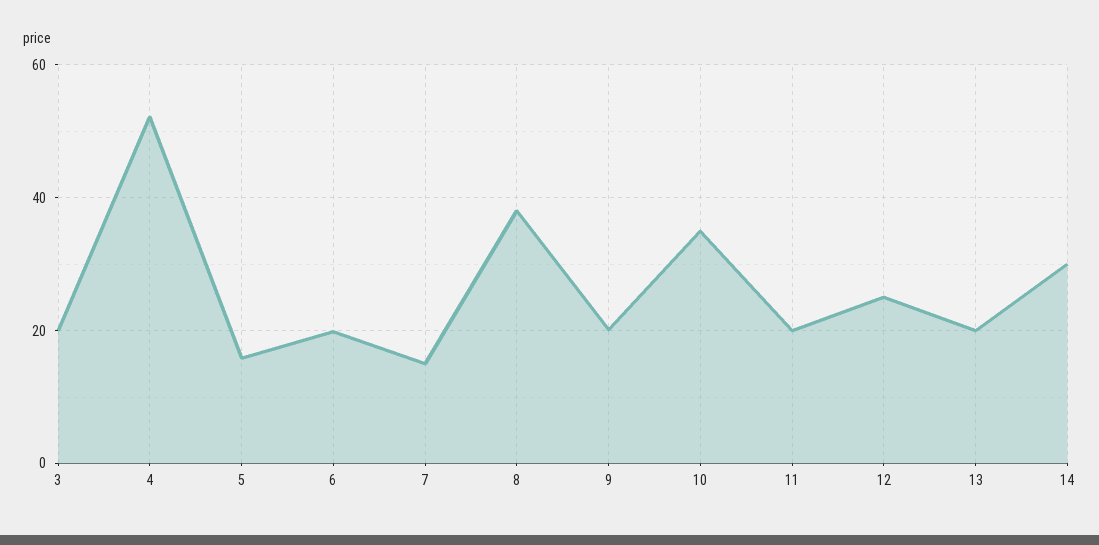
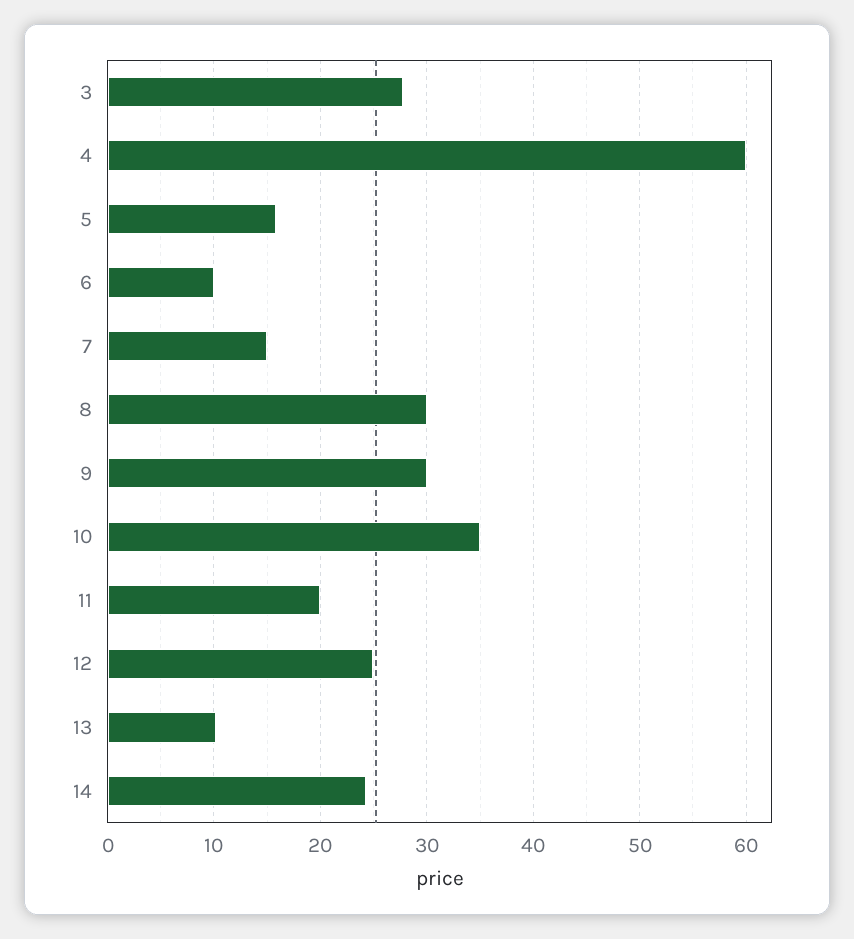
3: 20 -> 28
4: 52 -> 60
6: 20 -> 10
8: 38 -> 30
9: 20 -> 30
13: 20 -> 10
14: 30 -> 24

